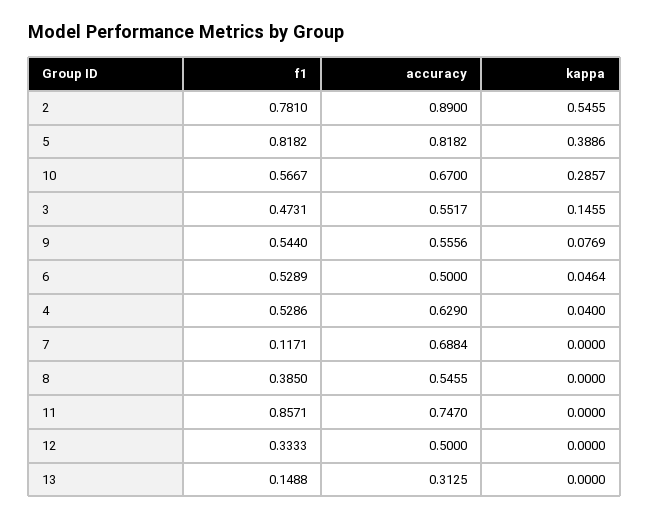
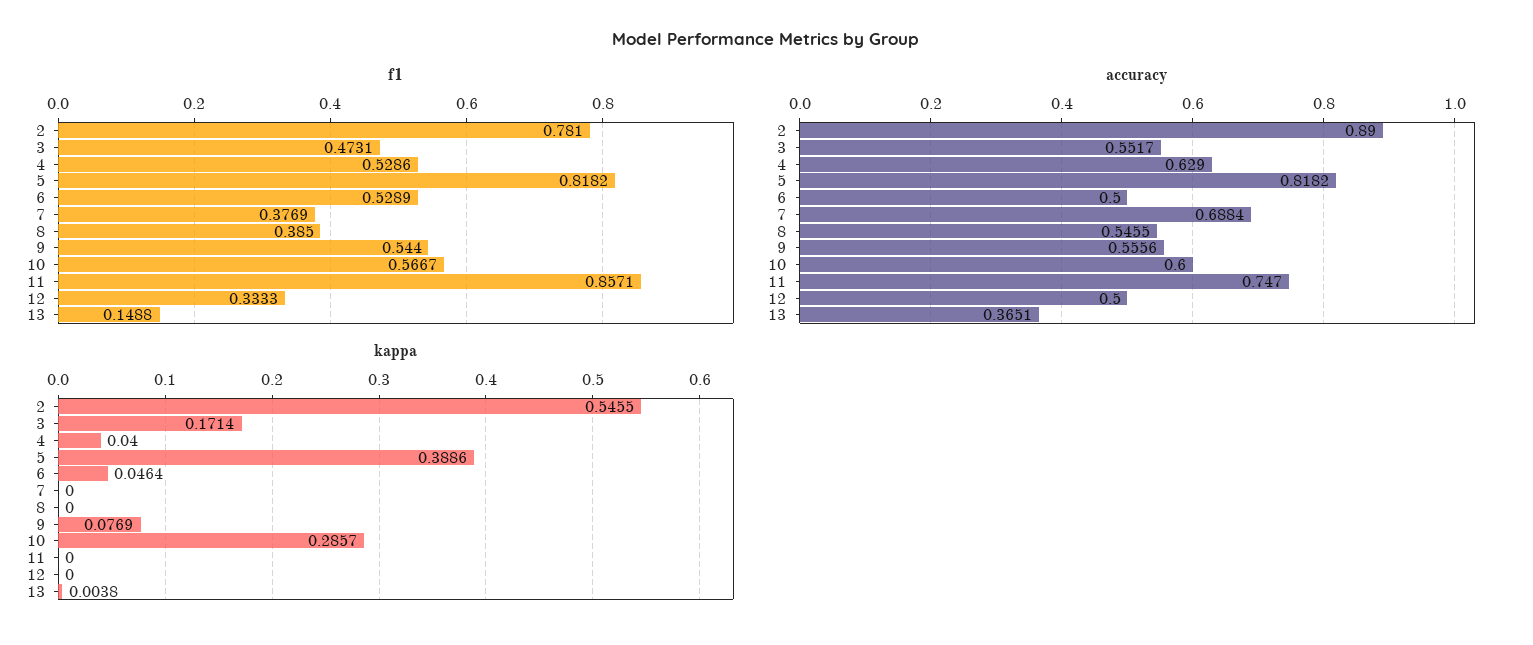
accuracy, 10: 0.67 -> 0.6
kappa, 3: 0.1455 -> 0.1714
f1, 7: 0.1171 -> 0.3769
accuracy, 13: 0.3125 -> 0.3651
kappa, 13: 0 -> 0.0038

